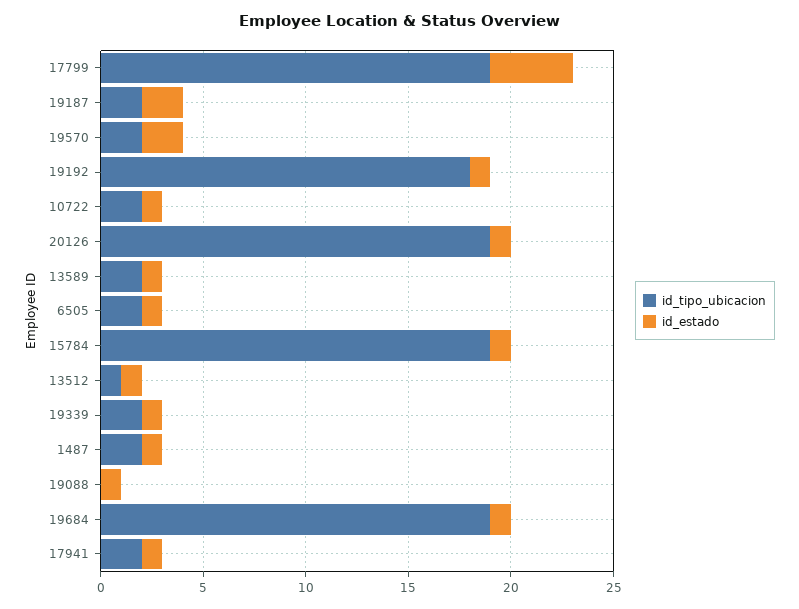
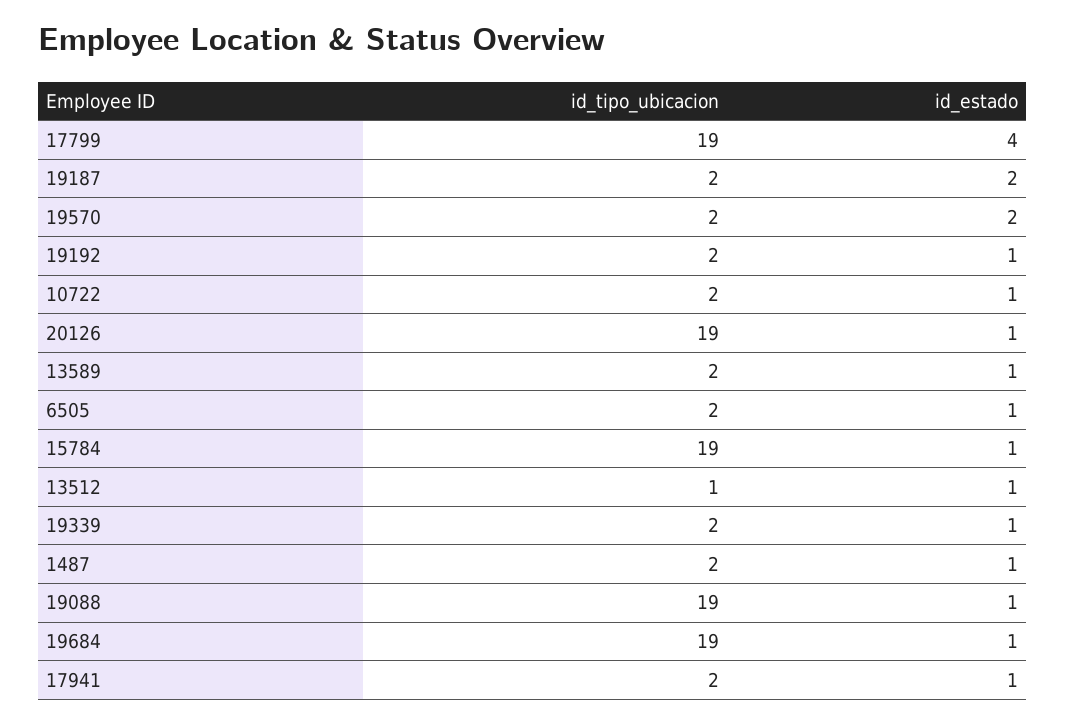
id_tipo_ubicacion, 19192: 18 -> 2
id_tipo_ubicacion, 19088: 0 -> 19

